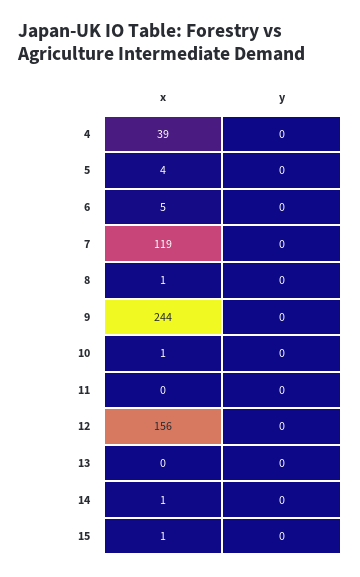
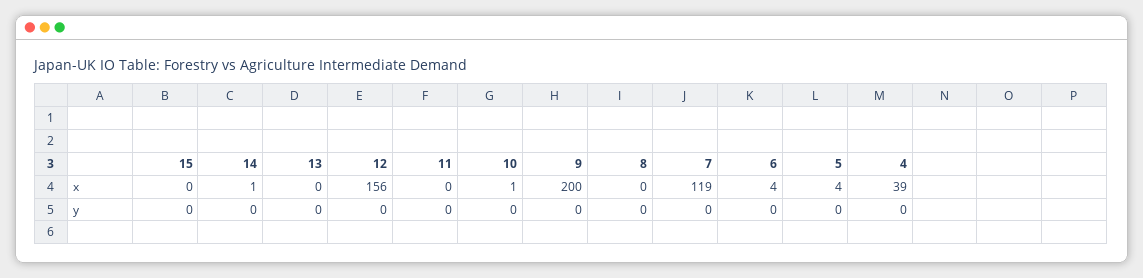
x, 6: 5 -> 4
x, 8: 1 -> 0
x, 9: 244 -> 200
x, 15: 1 -> 0

